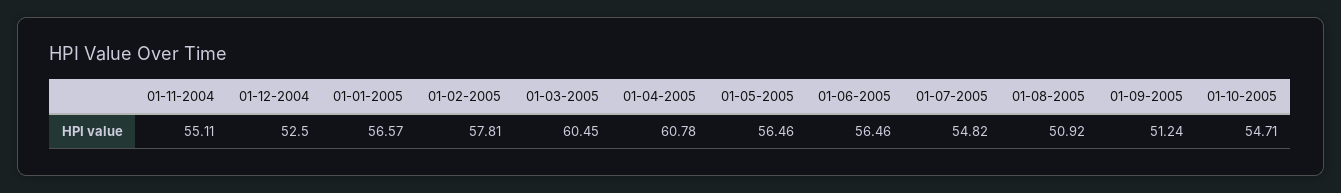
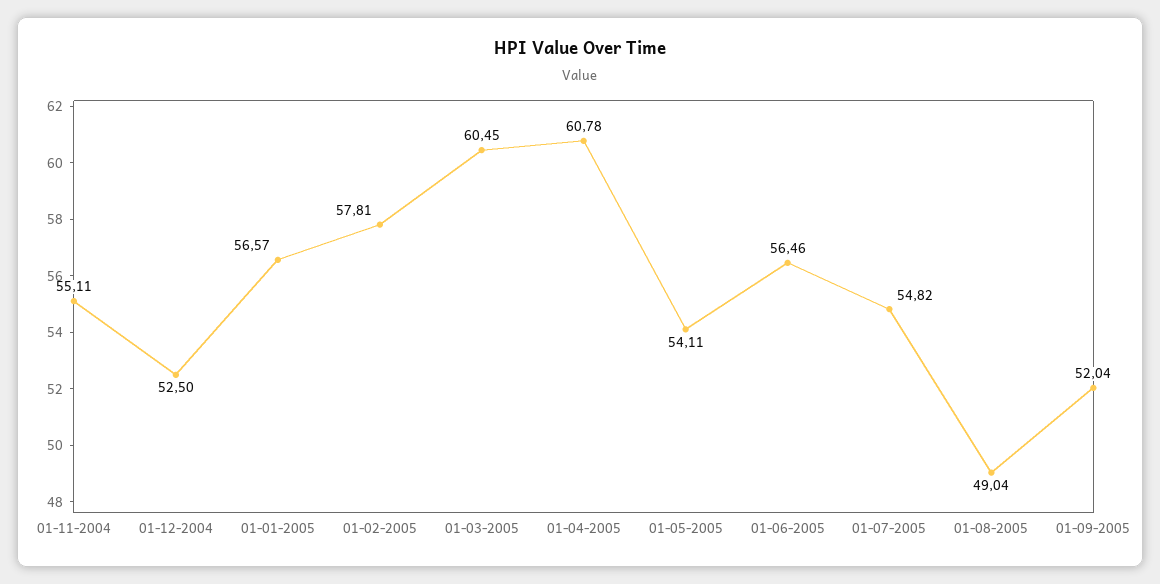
01-05-2005: 56.46 -> 54.11
01-08-2005: 50.92 -> 49.04
01-09-2005: 51.24 -> 52.04
01-10-2005: 54.71 -> none

